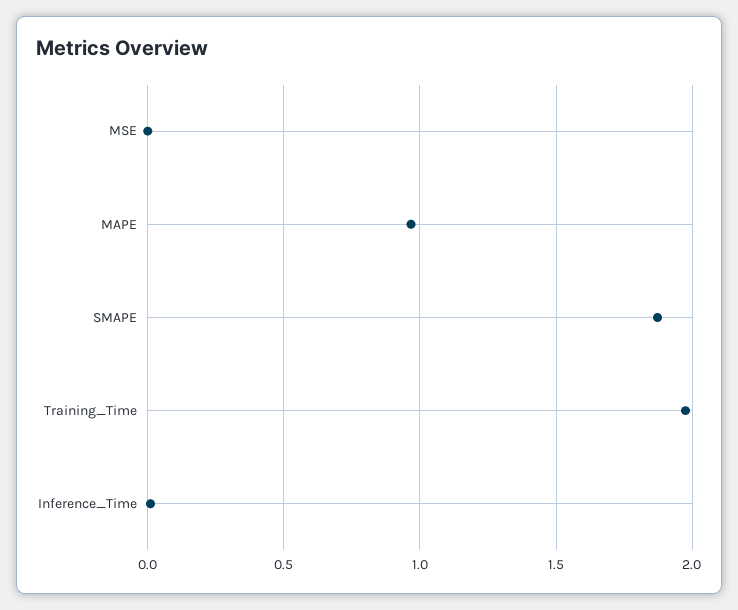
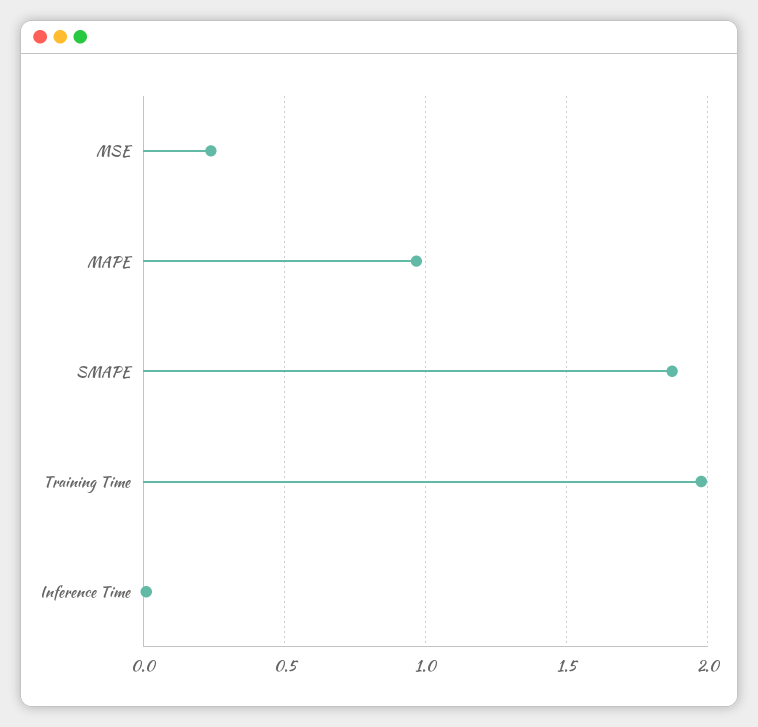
MSE: 0 -> 0.25

